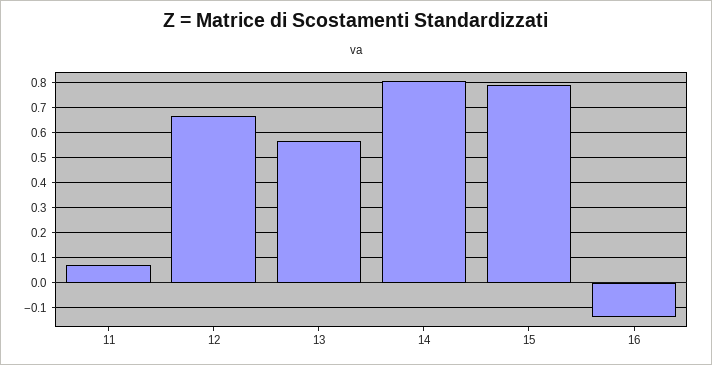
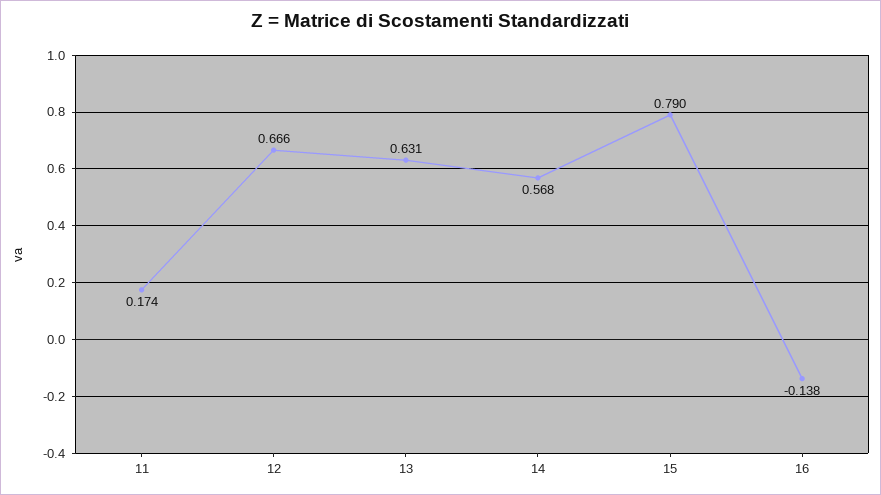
11: 0.075 -> 0.174
13: 0.575 -> 0.631
14: 0.8 -> 0.568

